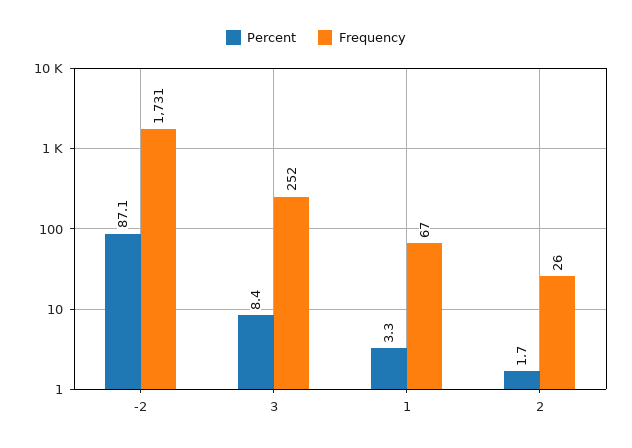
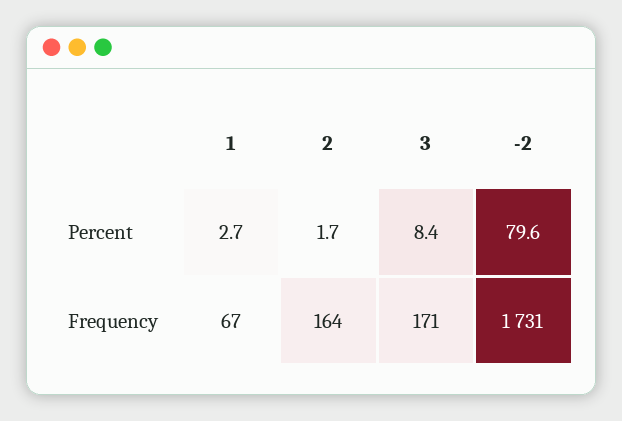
Percent, -2: 87.1 -> 79.6
Frequency, 3: 252 -> 171
Percent, 1: 3.3 -> 2.7
Frequency, 2: 26 -> 164

